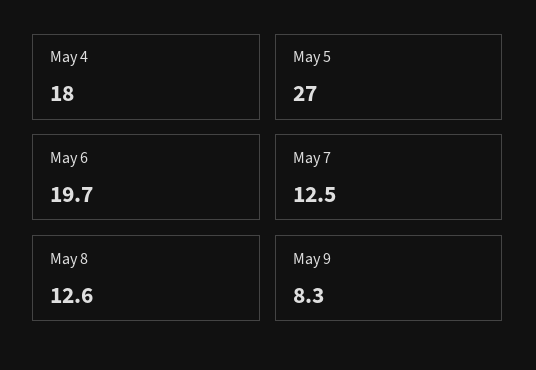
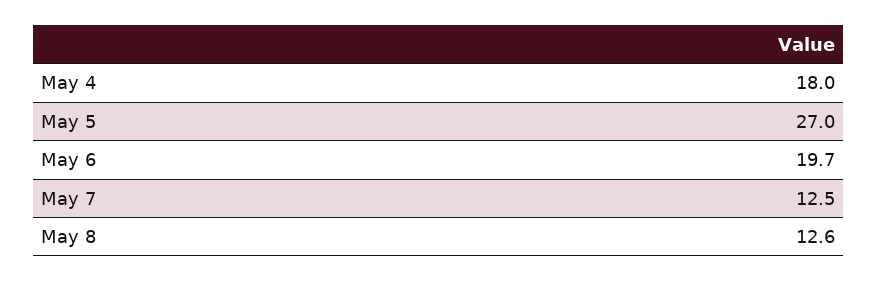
May 9: 8.3 -> none

